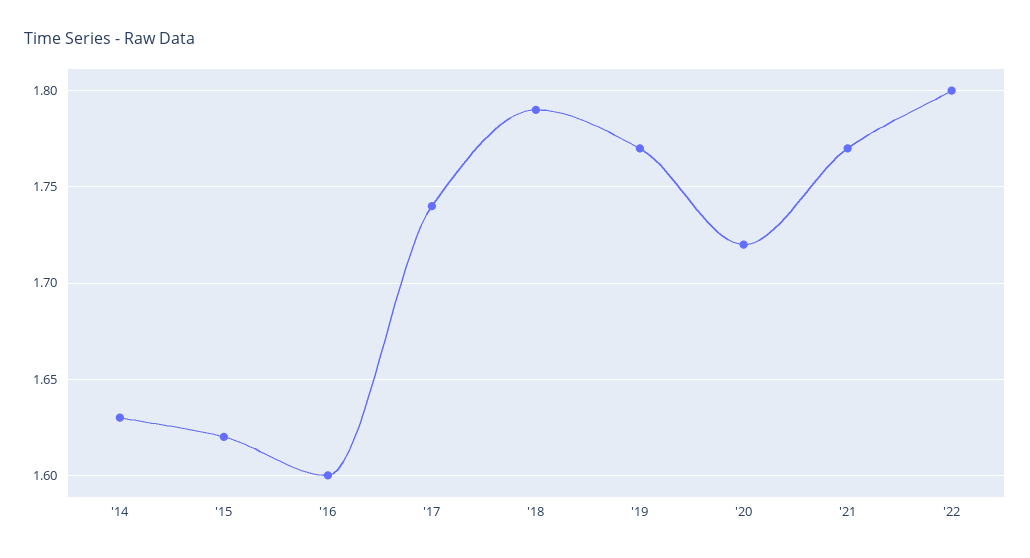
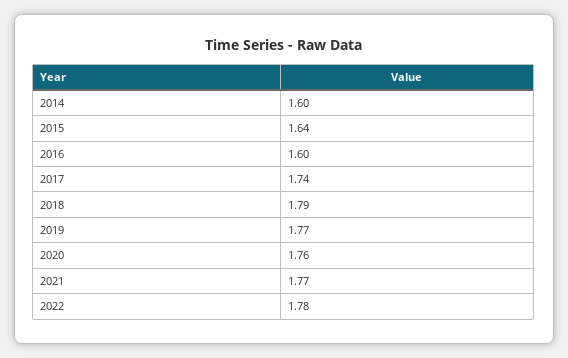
'14: 1.63 -> 1.6
'15: 1.62 -> 1.64
'20: 1.72 -> 1.76
'22: 1.8 -> 1.78

